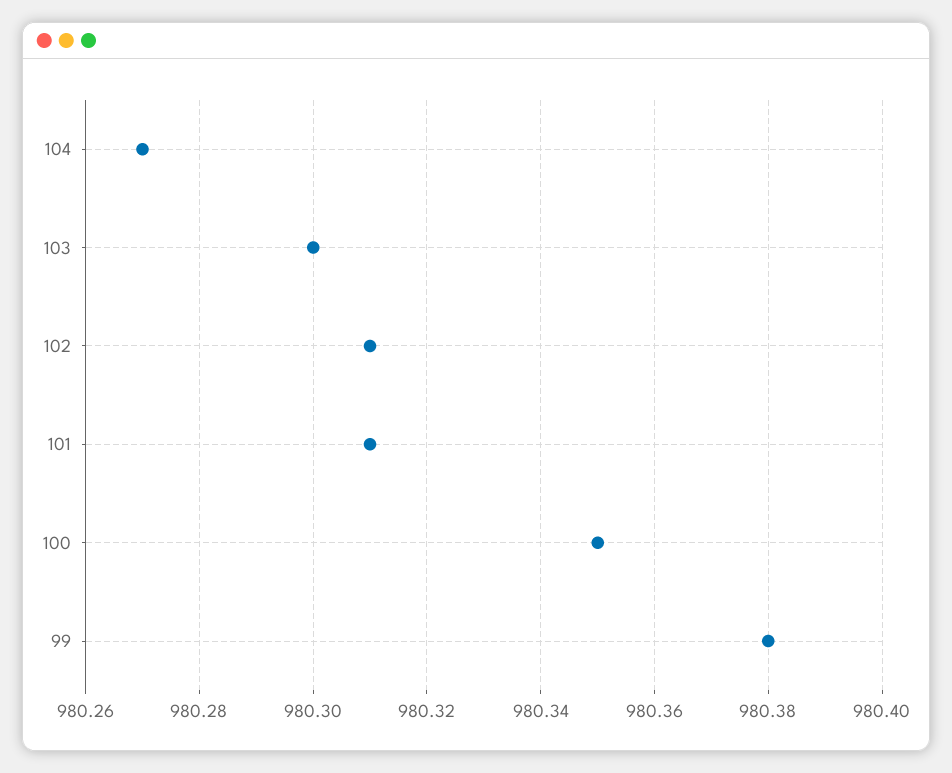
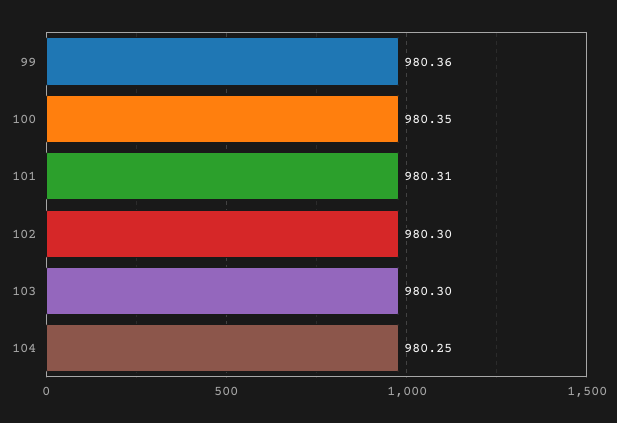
104: 980.27 -> 980.25
102: 980.31 -> 980.3
99: 980.38 -> 980.36

